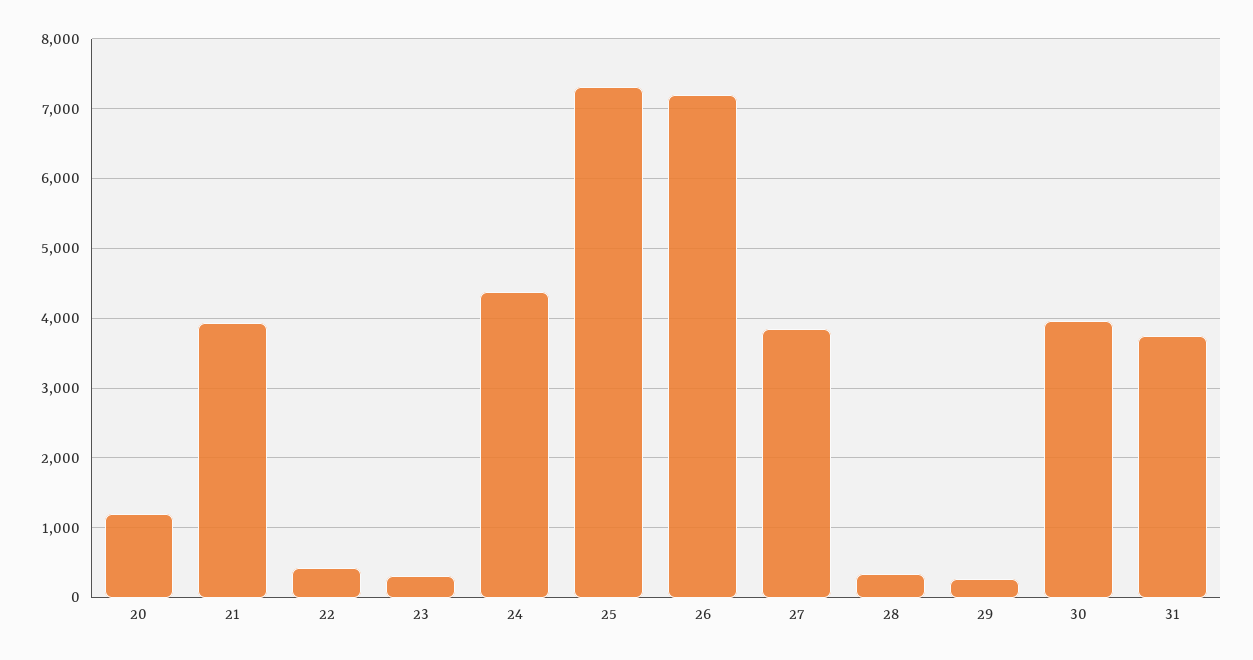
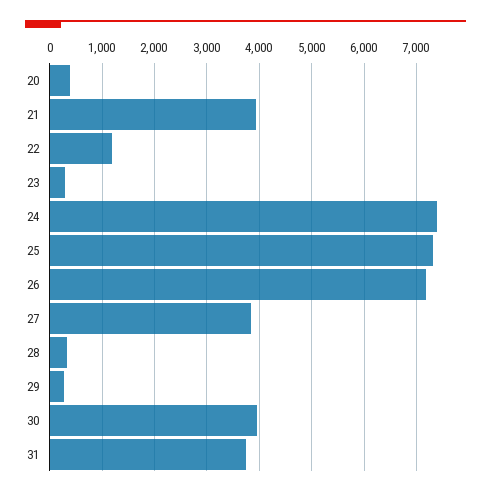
20: 1200 -> 400
22: 400 -> 1200
24: 4400 -> 7400

